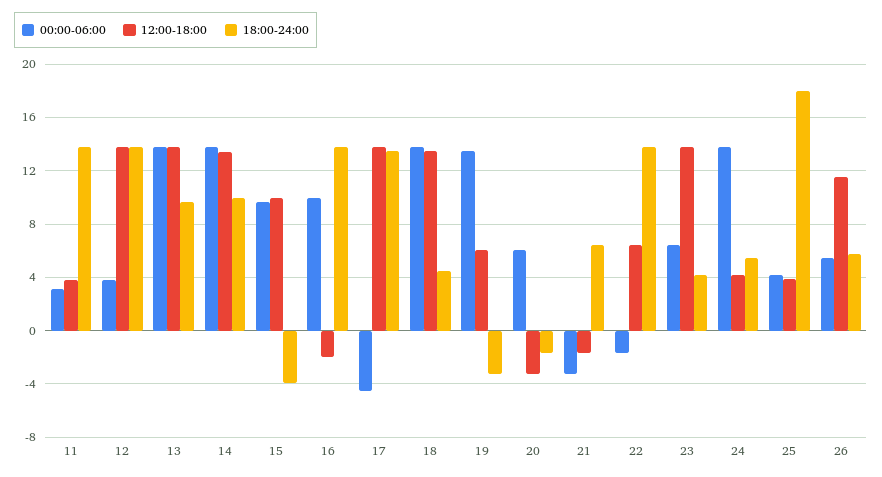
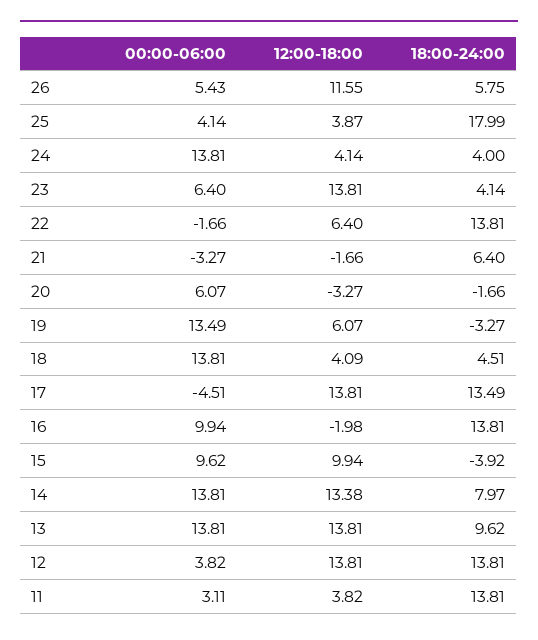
18:00-24:00, 14: 10 -> 7.97
12:00-18:00, 18: 13.5 -> 4.09
18:00-24:00, 24: 5.5 -> 4

